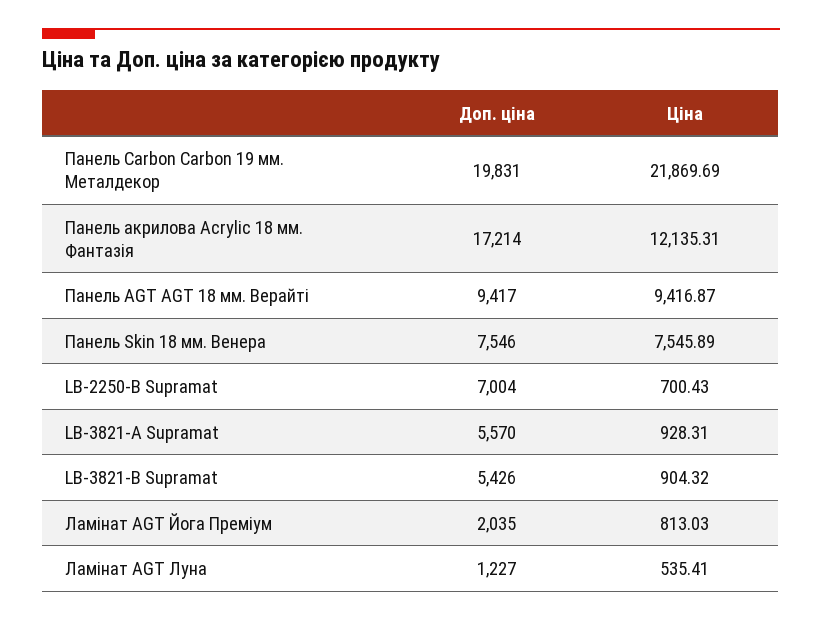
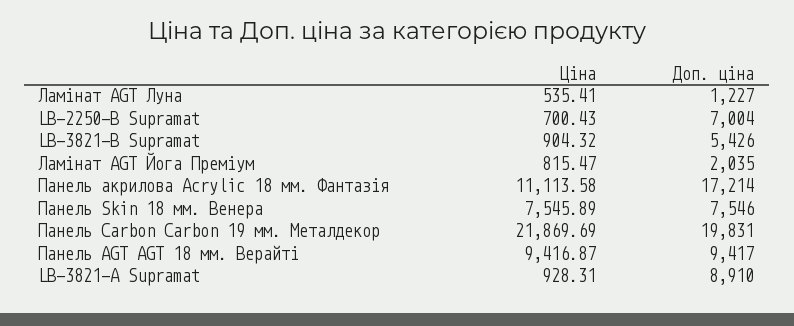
Ціна, Панель акрилова Acrylic 18 мм. Фантазія: 12135.31 -> 11113.58
Доп. ціна, LB-3821-А Supramat: 5570 -> 8910
Ціна, Ламінат AGT Йога Преміум: 813.03 -> 815.47

